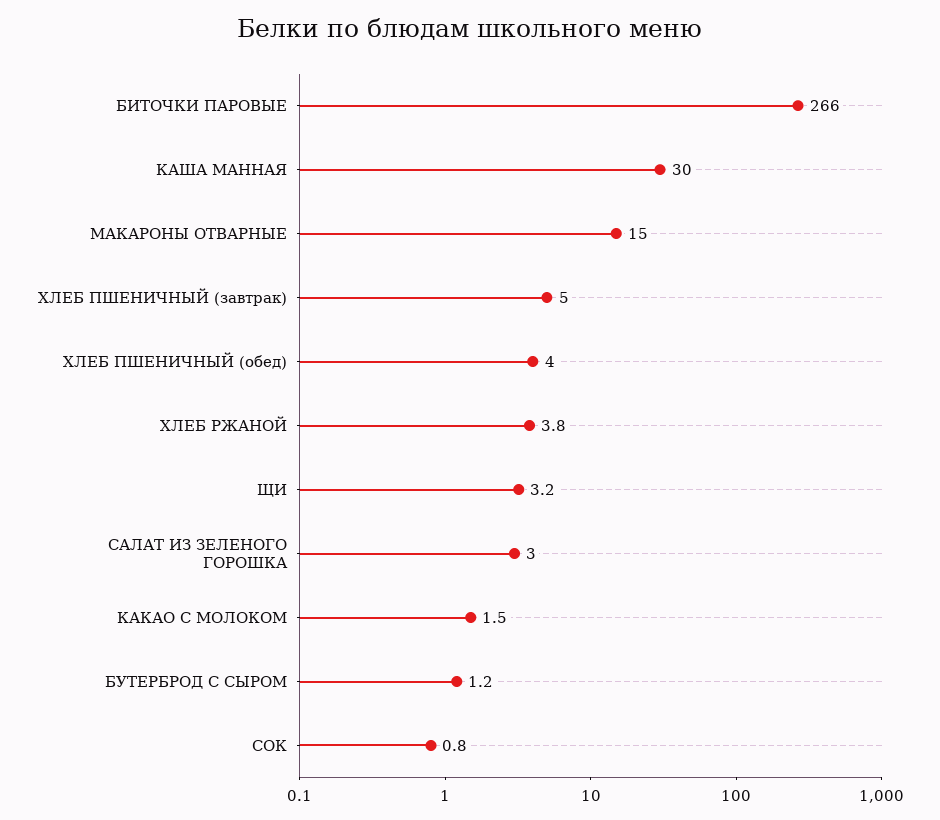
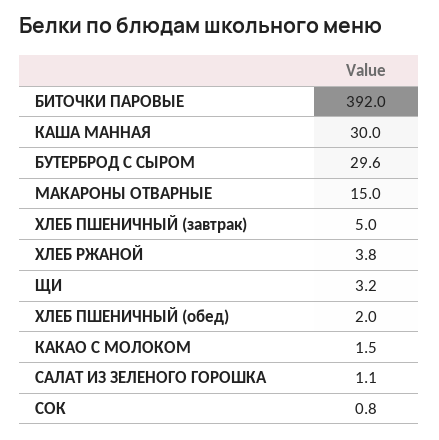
БИТОЧКИ ПАРОВЫЕ: 266 -> 392
ХЛЕБ ПШЕНИЧНЫЙ (обед): 4 -> 2
САЛАТ ИЗ ЗЕЛЕНОГО ГОРОШКА: 3 -> 1.1
БУТЕРБРОД С СЫРОМ: 1.2 -> 29.6

